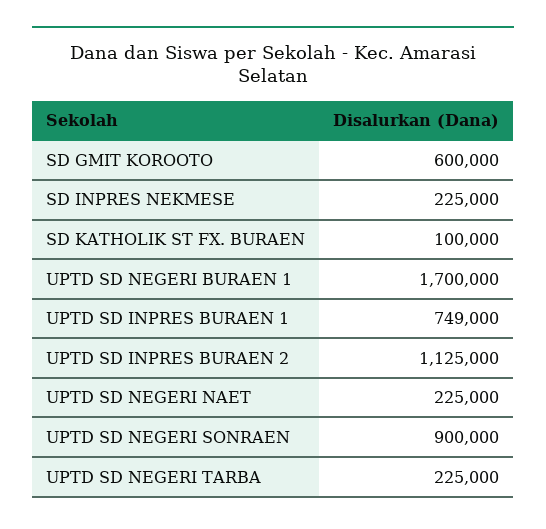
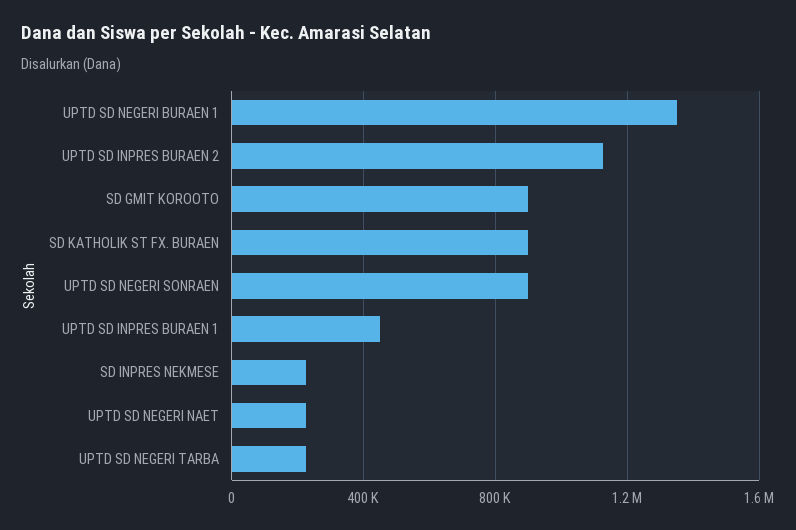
SD GMIT KOROOTO: 600000 -> 900000
SD KATHOLIK ST FX. BURAEN: 100000 -> 900000
UPTD SD NEGERI BURAEN 1: 1700000 -> 1350000
UPTD SD INPRES BURAEN 1: 749000 -> 450000

